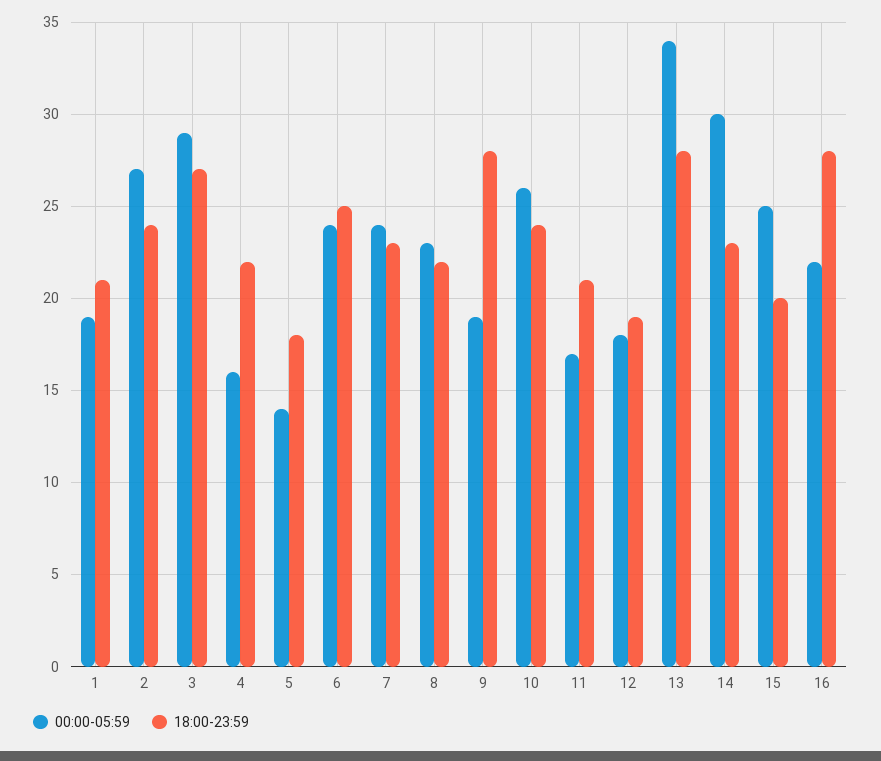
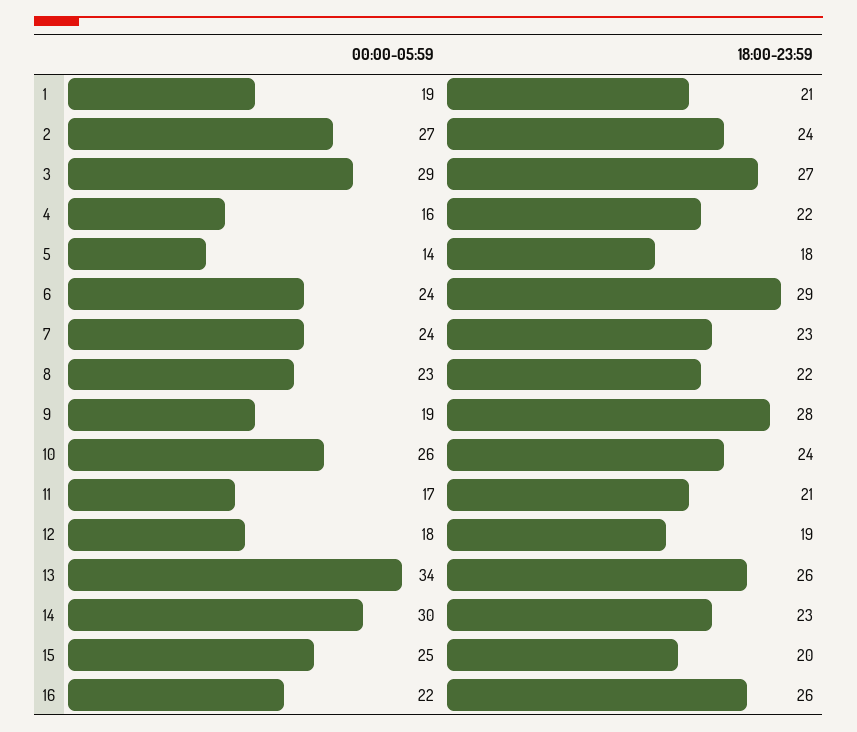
18:00-23:59, 6: 25 -> 29
18:00-23:59, 13: 28 -> 26
18:00-23:59, 16: 28 -> 26

